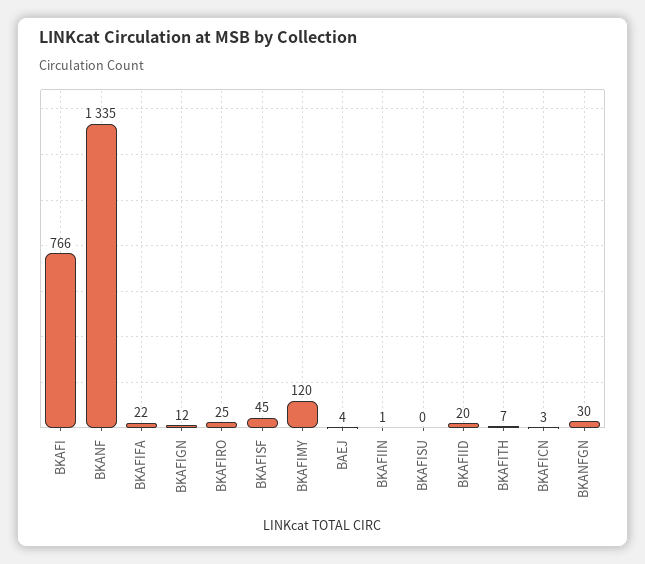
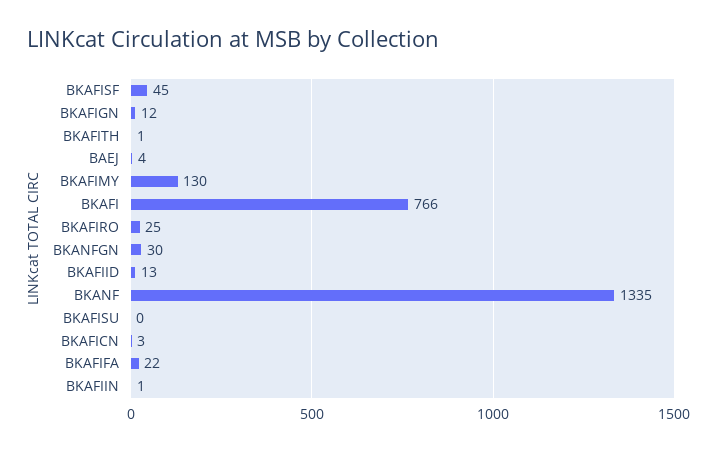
BKAFIMY: 120 -> 130
BKAFIID: 20 -> 13
BKAFITH: 7 -> 1

